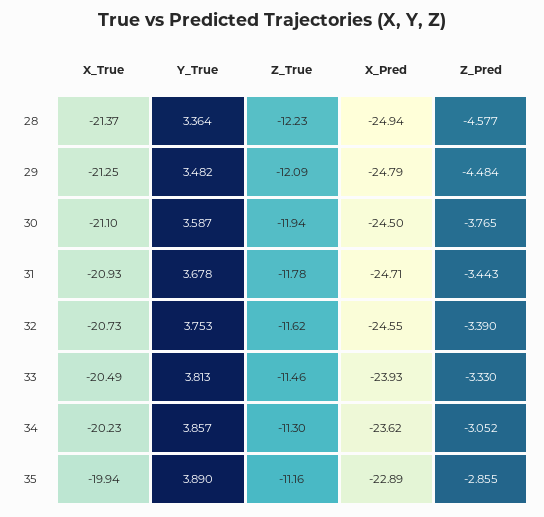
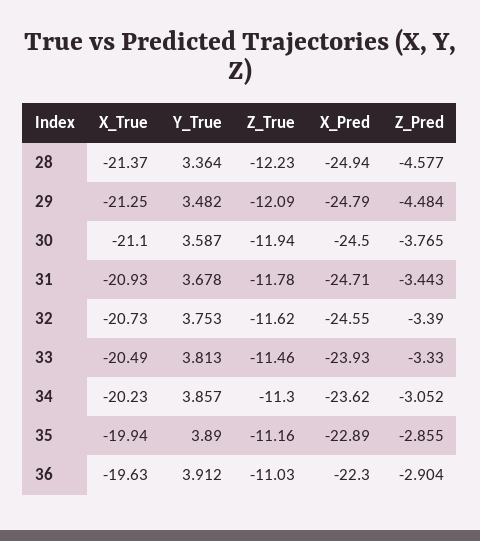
X_True, 36: none -> -19.63
Y_True, 36: none -> 3.912
Z_True, 36: none -> -11.03
X_Pred, 36: none -> -22.3
Z_Pred, 36: none -> -2.904

